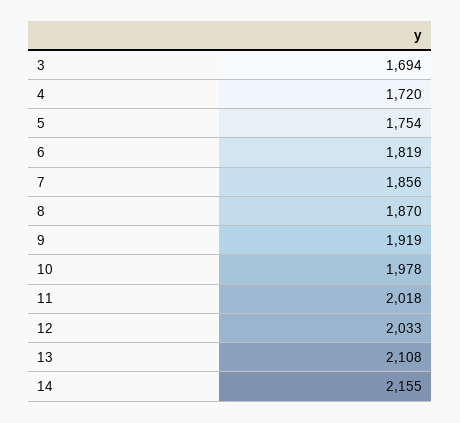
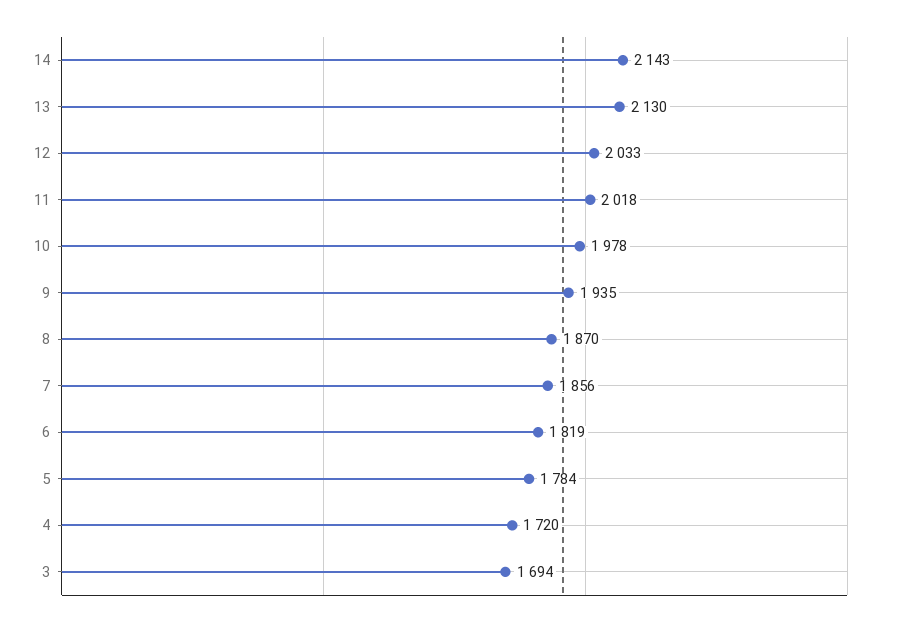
5: 1754 -> 1784
9: 1919 -> 1935
13: 2108 -> 2130
14: 2155 -> 2143

